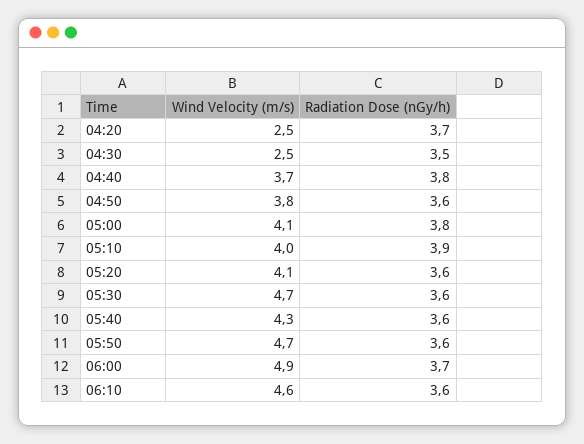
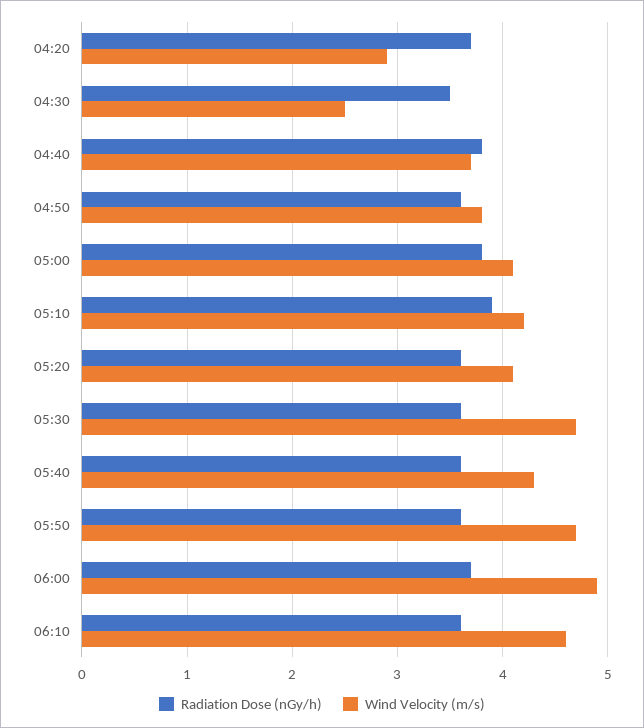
Wind Velocity (m/s), 04:20: 2.5 -> 2.9
Wind Velocity (m/s), 05:10: 4 -> 4.2

